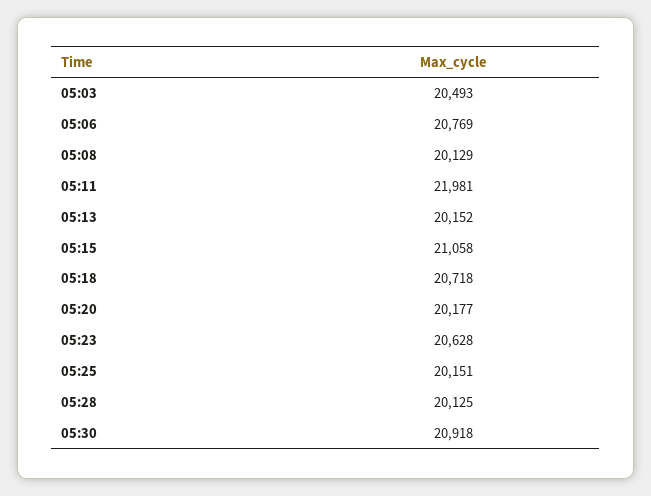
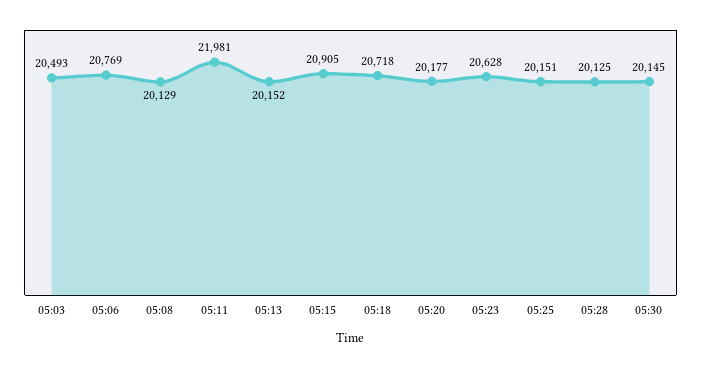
05:15: 21058 -> 20905
05:30: 20918 -> 20145

